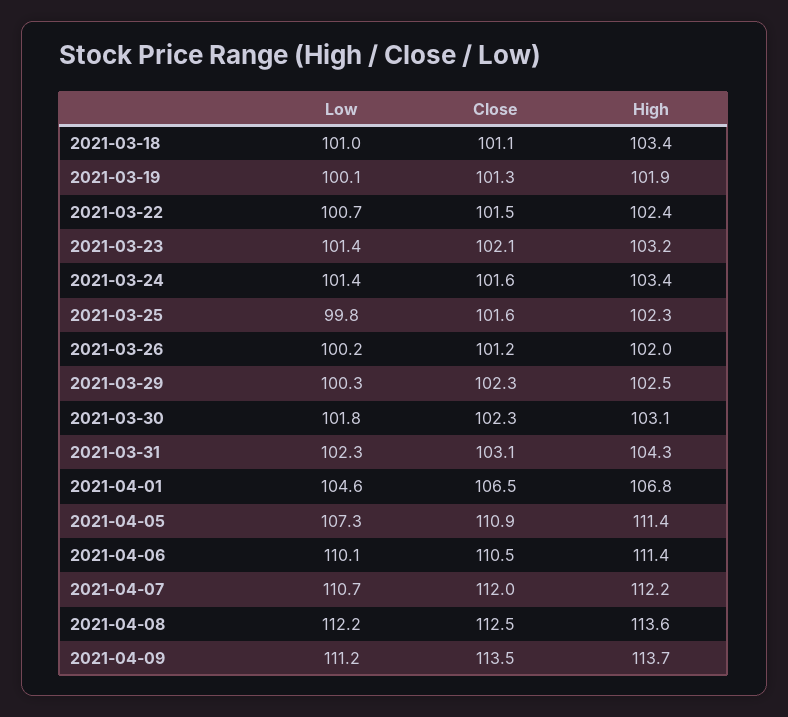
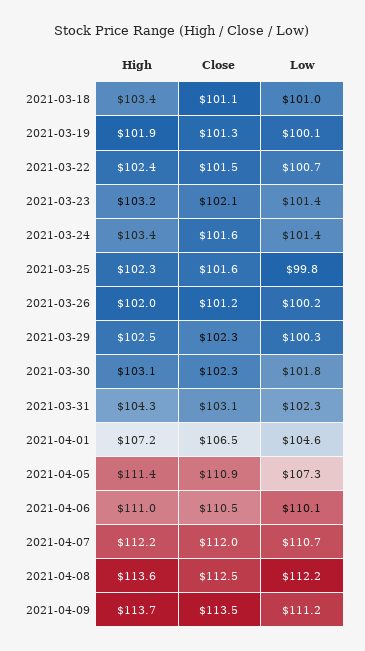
High, 2021-04-01: 106.8 -> 107.2
High, 2021-04-06: 111.4 -> 111

